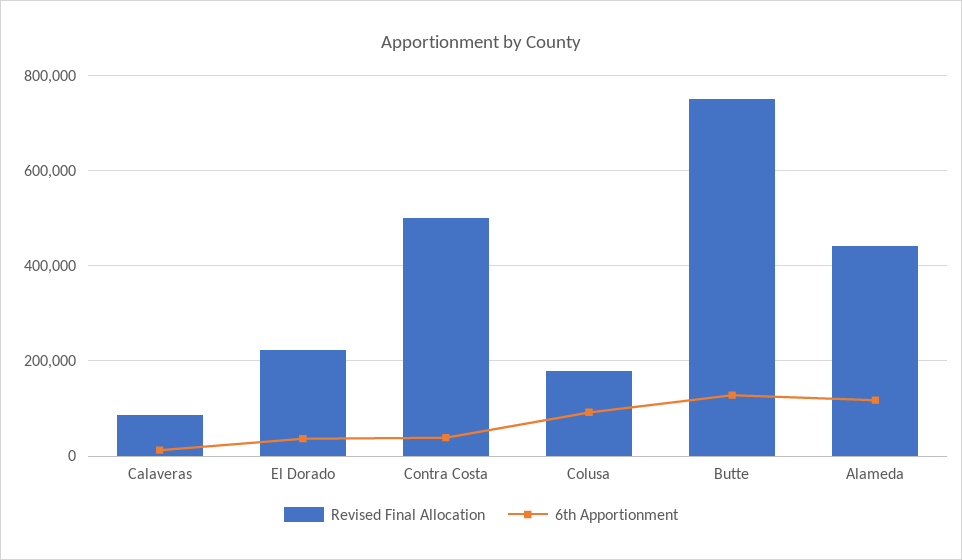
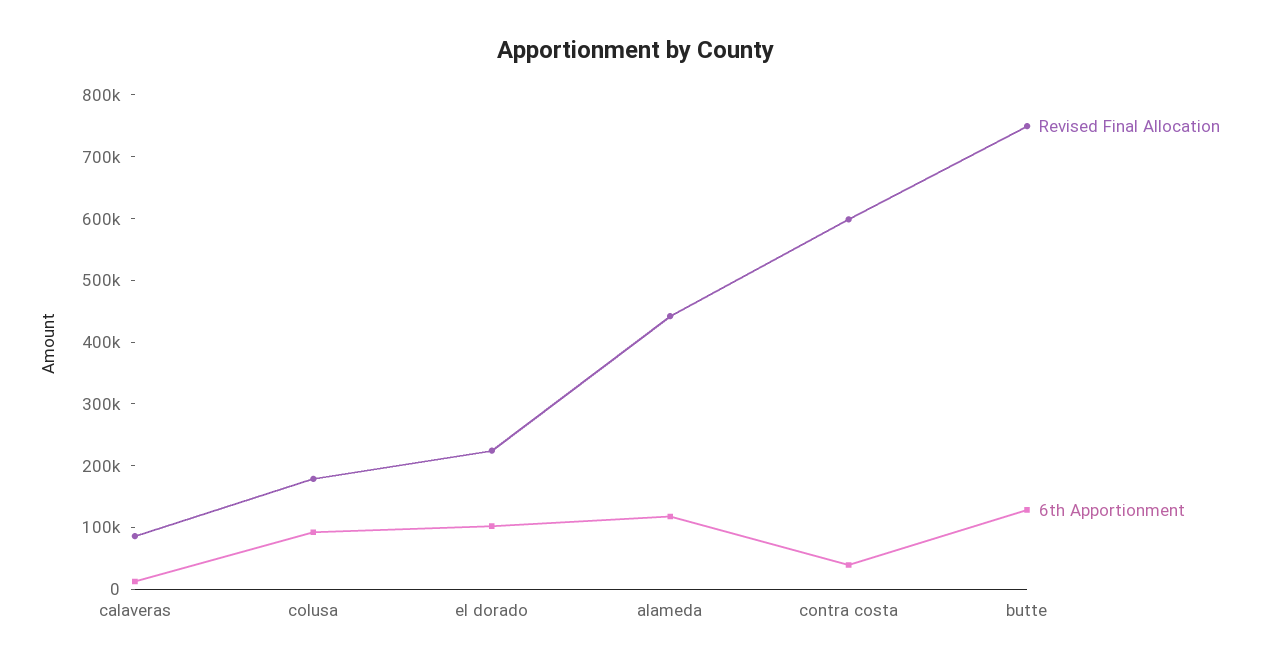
6th Apportionment, El Dorado: 40000 -> 100000
Revised Final Allocation, Contra Costa: 500000 -> 600000

